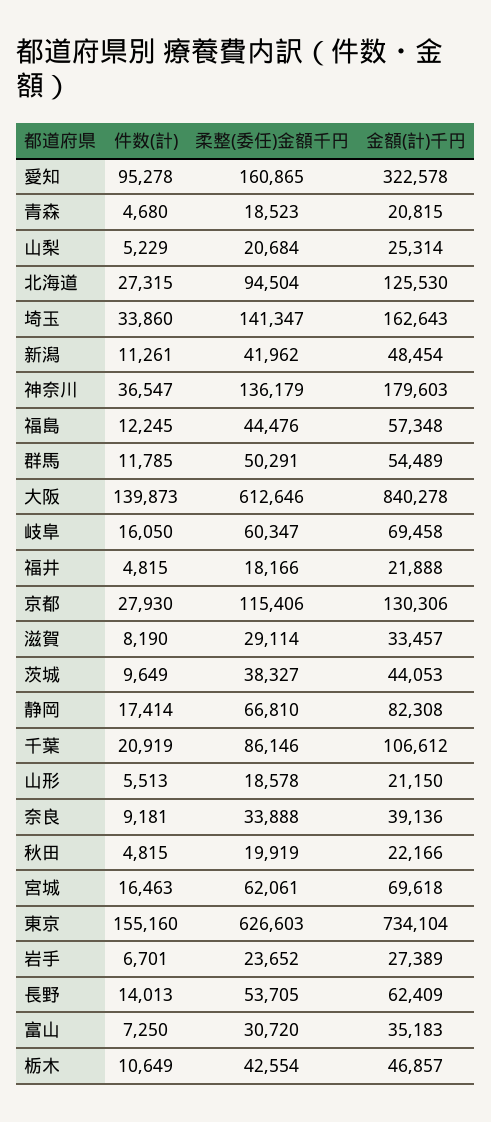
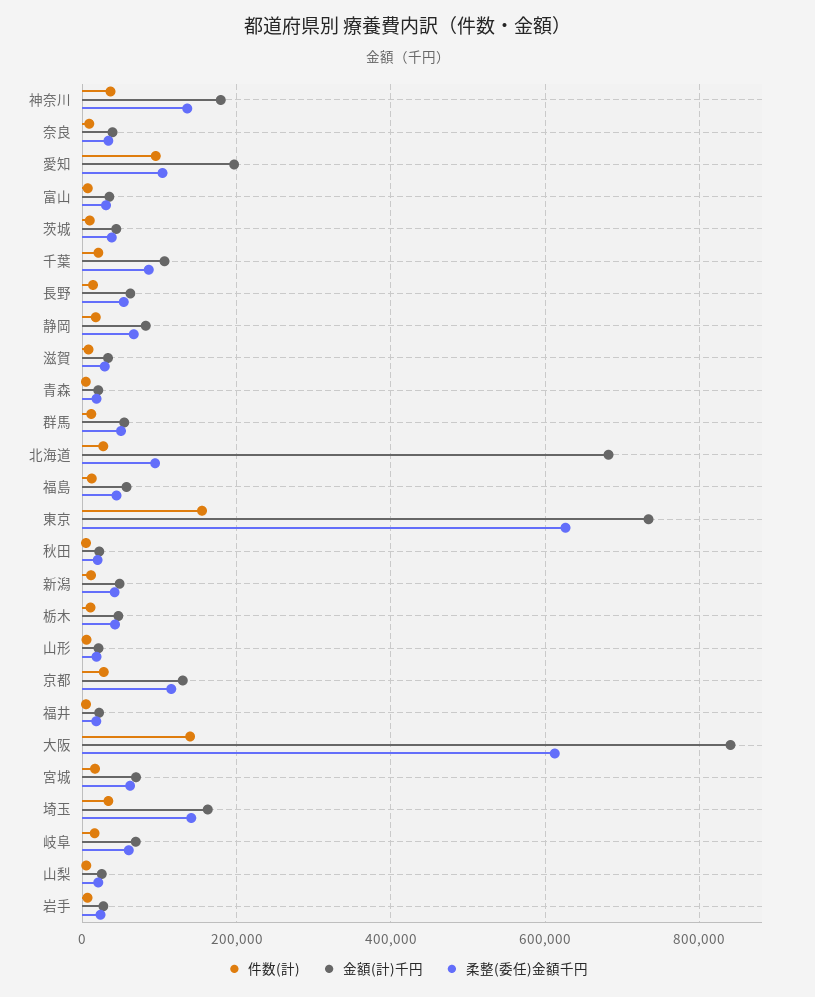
柔整(委任)金額千円, 愛知: 160865 -> 100000
金額(計)千円, 愛知: 322578 -> 200000
金額(計)千円, 北海道: 125530 -> 680000

